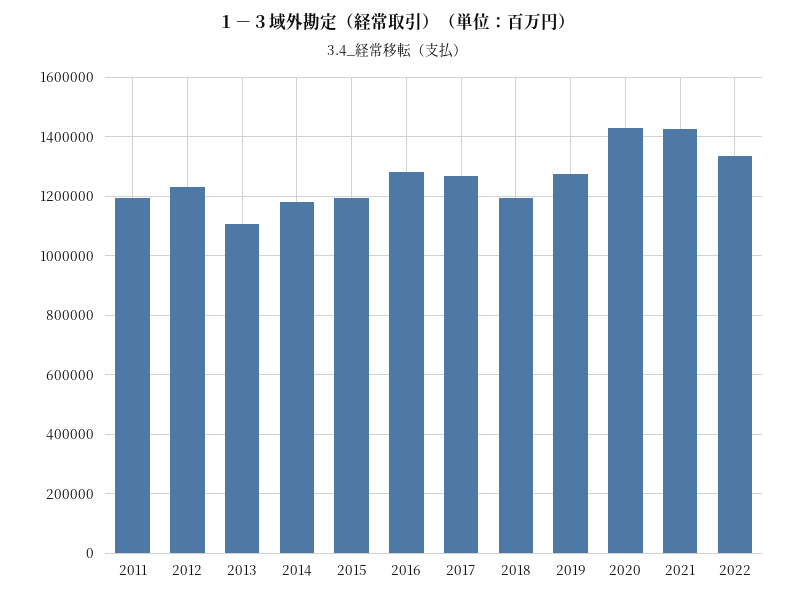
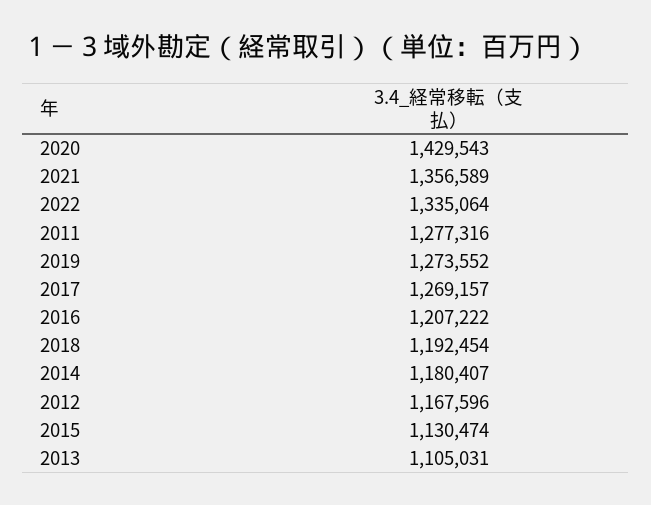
2011: 1200000 -> 1277316
2012: 1225000 -> 1167596
2015: 1200000 -> 1130474
2016: 1275000 -> 1207222
2021: 1425000 -> 1356589

